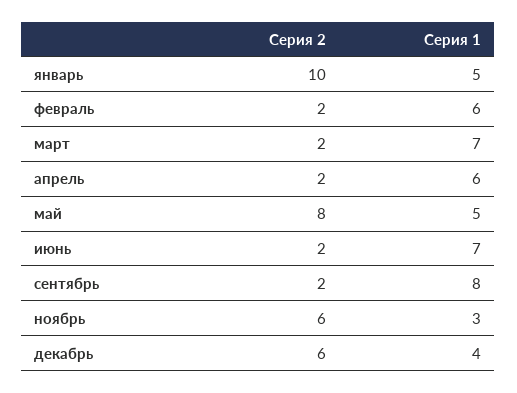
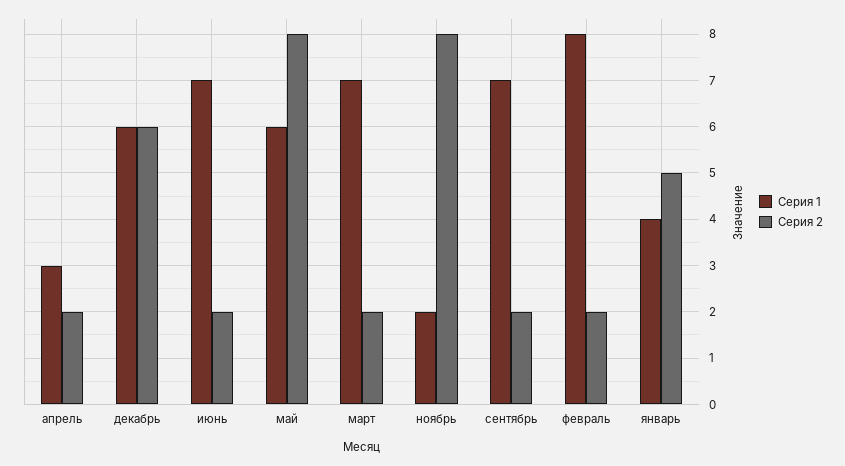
Серия 2, январь: 10 -> 5
Серия 1, январь: 5 -> 4
Серия 1, февраль: 6 -> 8
Серия 1, апрель: 6 -> 3
Серия 1, май: 5 -> 6
Серия 1, сентябрь: 8 -> 7
Серия 2, ноябрь: 6 -> 8
Серия 1, ноябрь: 3 -> 2
Серия 1, декабрь: 4 -> 6

